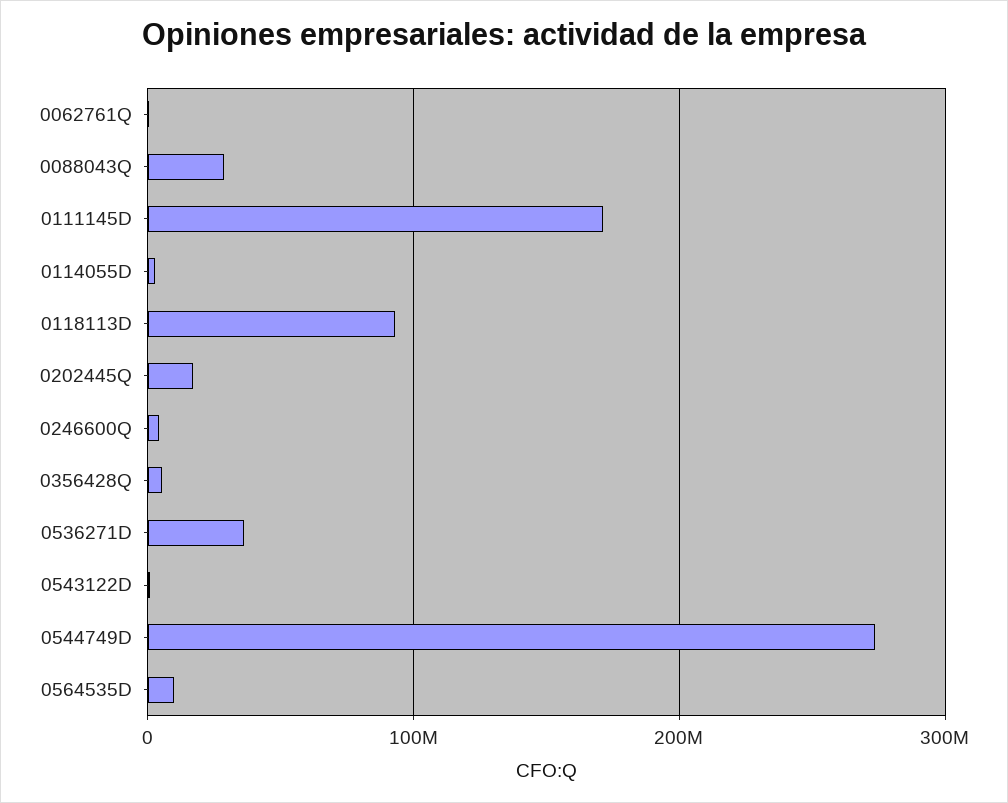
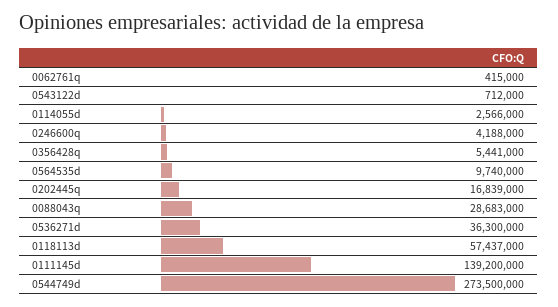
0111145D: 170000000 -> 139200000
0118113D: 90000000 -> 57437000

